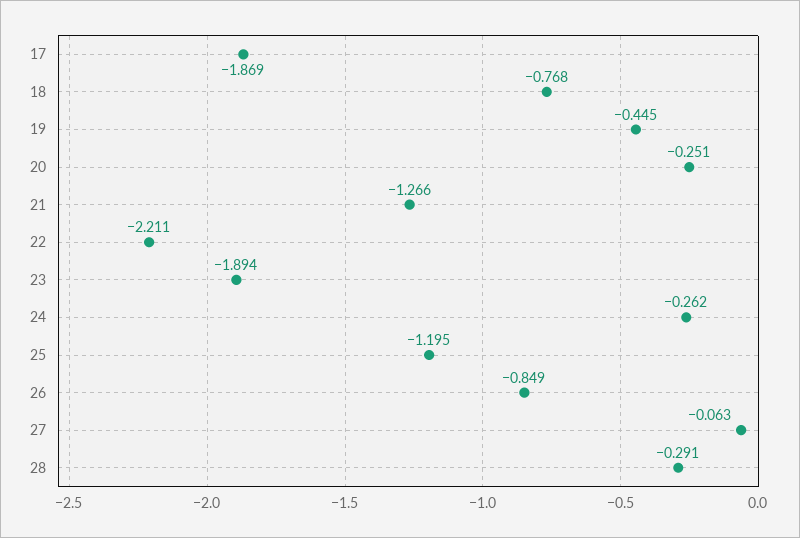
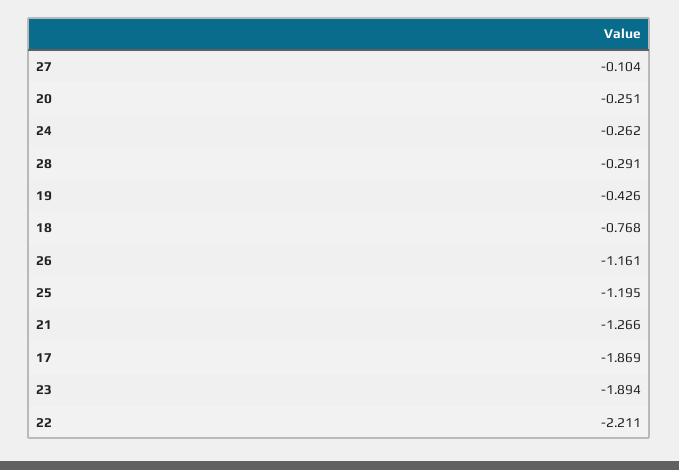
19: -0.445 -> -0.426
26: -0.849 -> -1.161
27: -0.063 -> -0.104

